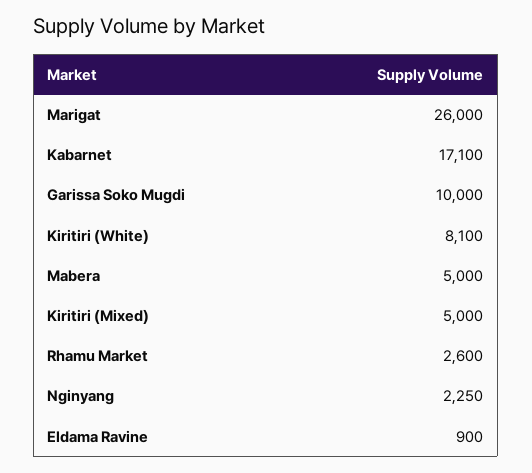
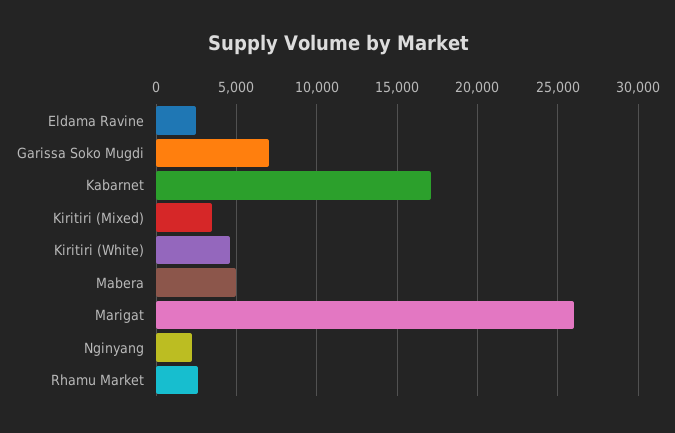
Garissa Soko Mugdi: 10000 -> 7000
Kiritiri (White): 8100 -> 4500
Kiritiri (Mixed): 5000 -> 3500
Eldama Ravine: 900 -> 2500

